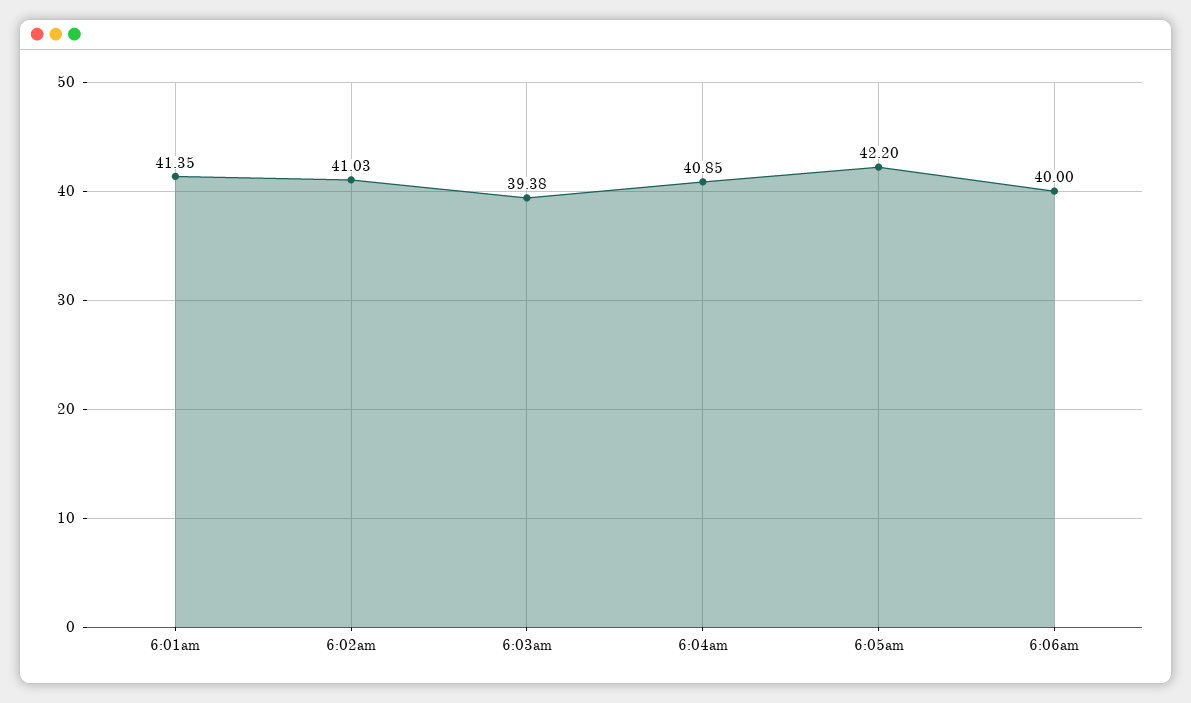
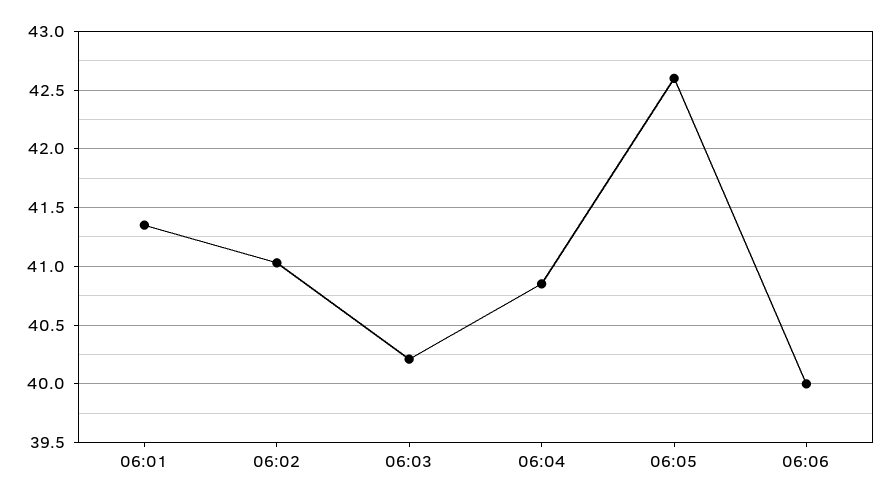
6:03am: 39.38 -> 40.2
6:05am: 42.2 -> 42.6

